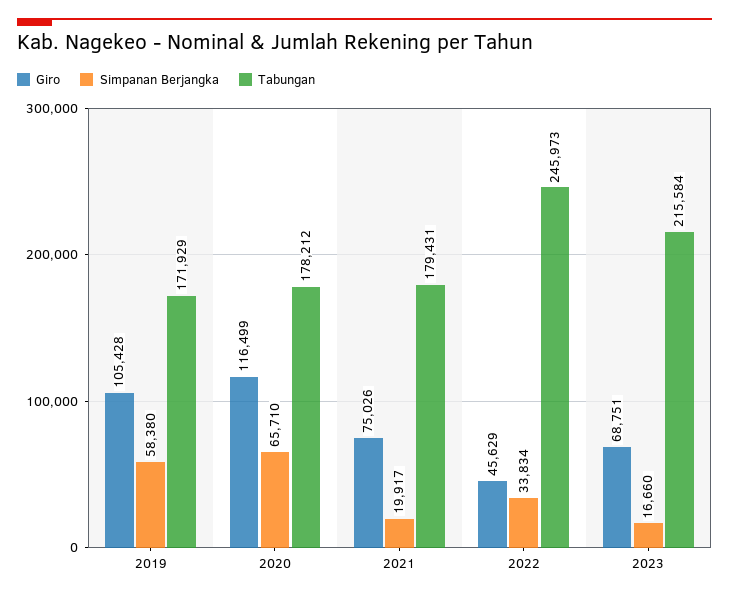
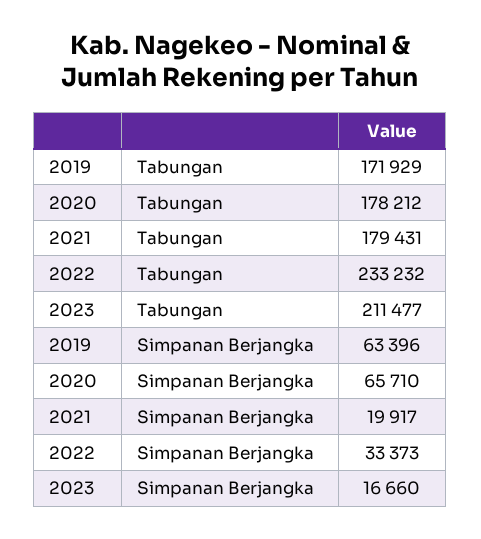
Giro, 2019: 105428 -> none
Simpanan Berjangka, 2019: 58380 -> 63396
Giro, 2020: 116499 -> none
Giro, 2021: 75026 -> none
Giro, 2022: 45629 -> none
Simpanan Berjangka, 2022: 33834 -> 33373
Tabungan, 2022: 245973 -> 233232
Giro, 2023: 68751 -> none
Tabungan, 2023: 215584 -> 211477

